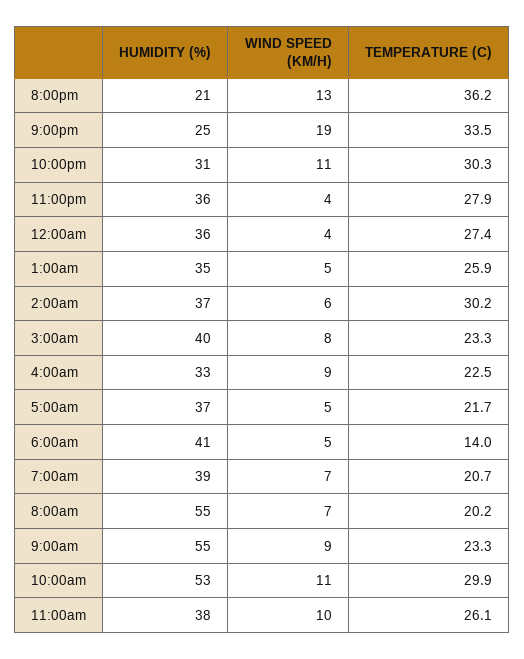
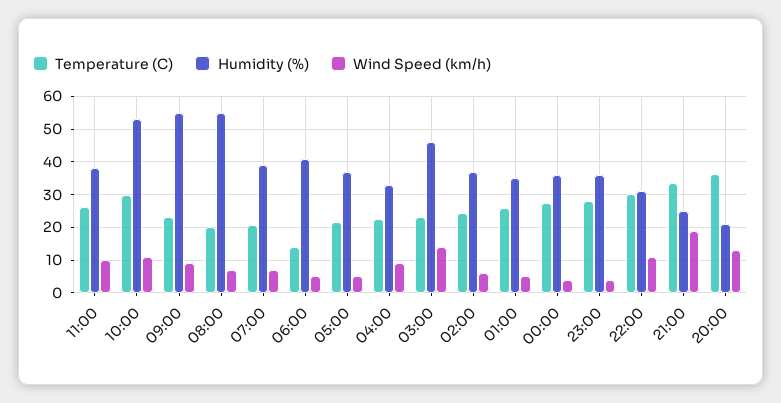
TEMPERATURE (C), 2:00am: 30.2 -> 24
HUMIDITY (%), 3:00am: 40 -> 46
WIND SPEED (KM/H), 3:00am: 8 -> 14

